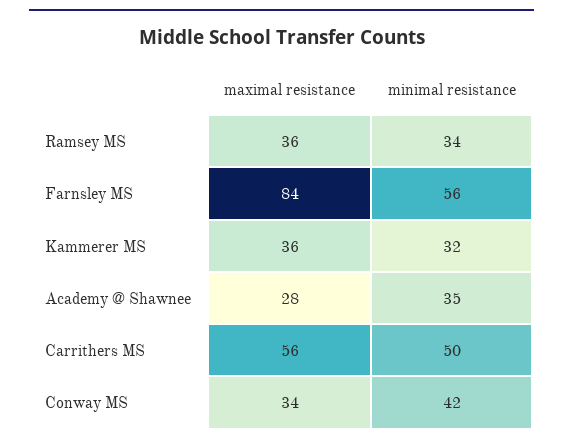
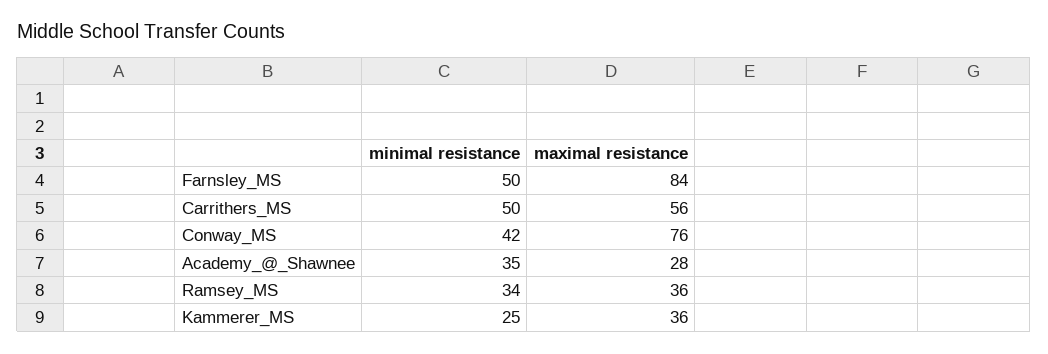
minimal resistance, Farnsley MS: 56 -> 50
minimal resistance, Kammerer MS: 32 -> 25
maximal resistance, Conway MS: 34 -> 76

